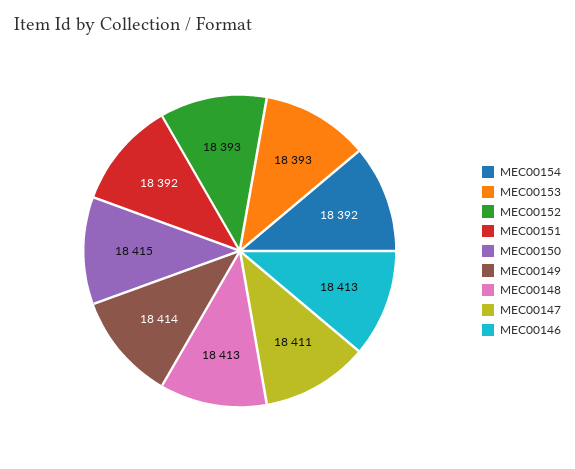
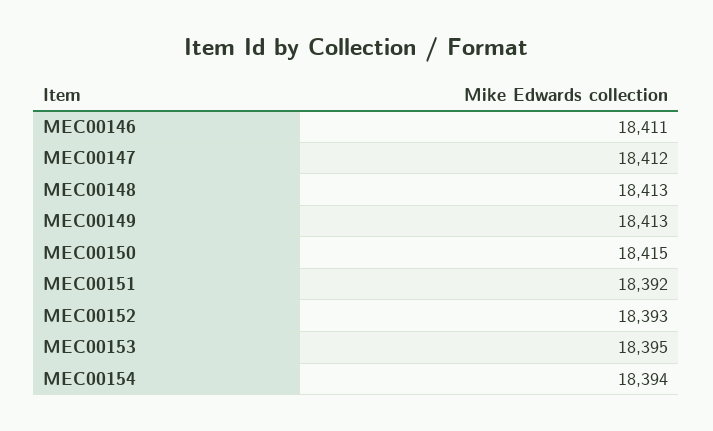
MEC00154: 18392 -> 18394
MEC00153: 18393 -> 18395
MEC00149: 18414 -> 18413
MEC00147: 18411 -> 18412
MEC00146: 18413 -> 18411

